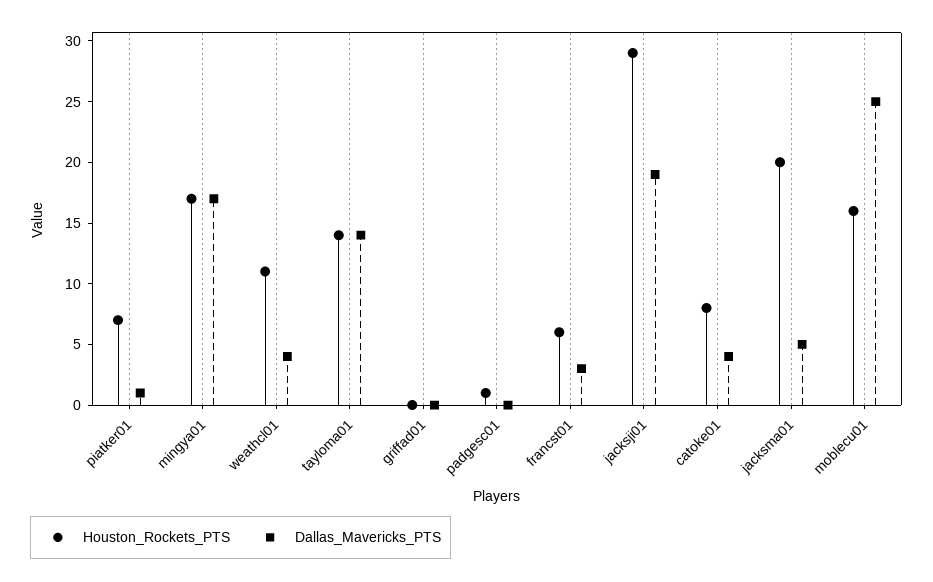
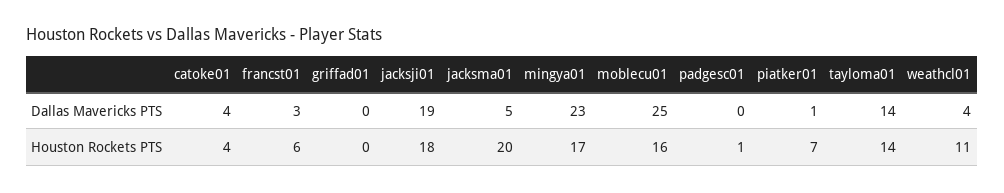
Dallas_Mavericks_PTS, mingya01: 17 -> 23
Houston_Rockets_PTS, jacksji01: 29 -> 18
Houston_Rockets_PTS, catoke01: 8 -> 4

